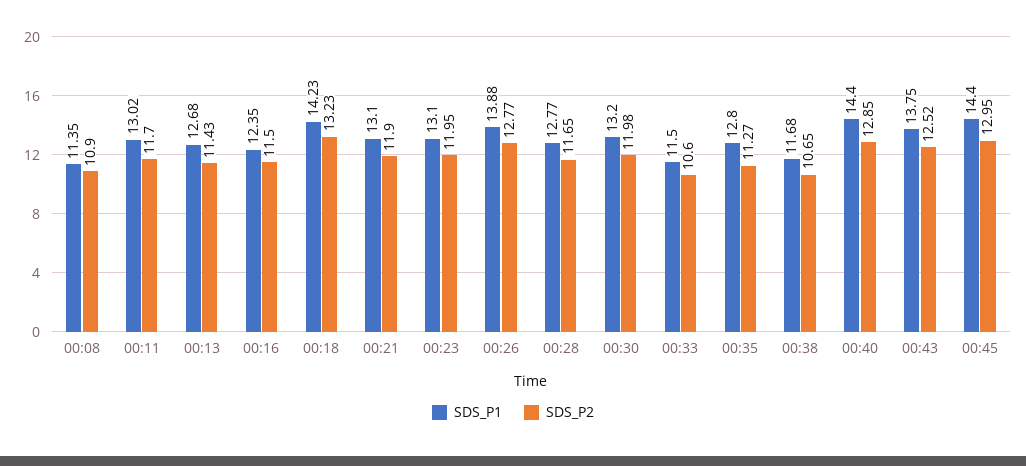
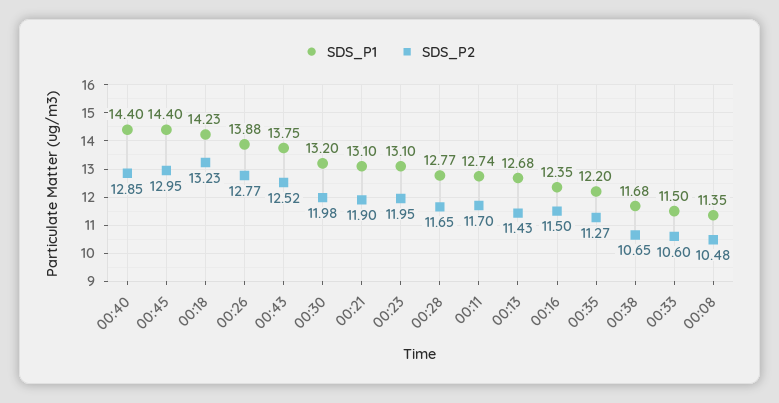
SDS_P2, 00:08: 10.9 -> 10.48
SDS_P1, 00:11: 13.02 -> 12.74
SDS_P1, 00:35: 12.8 -> 12.2

